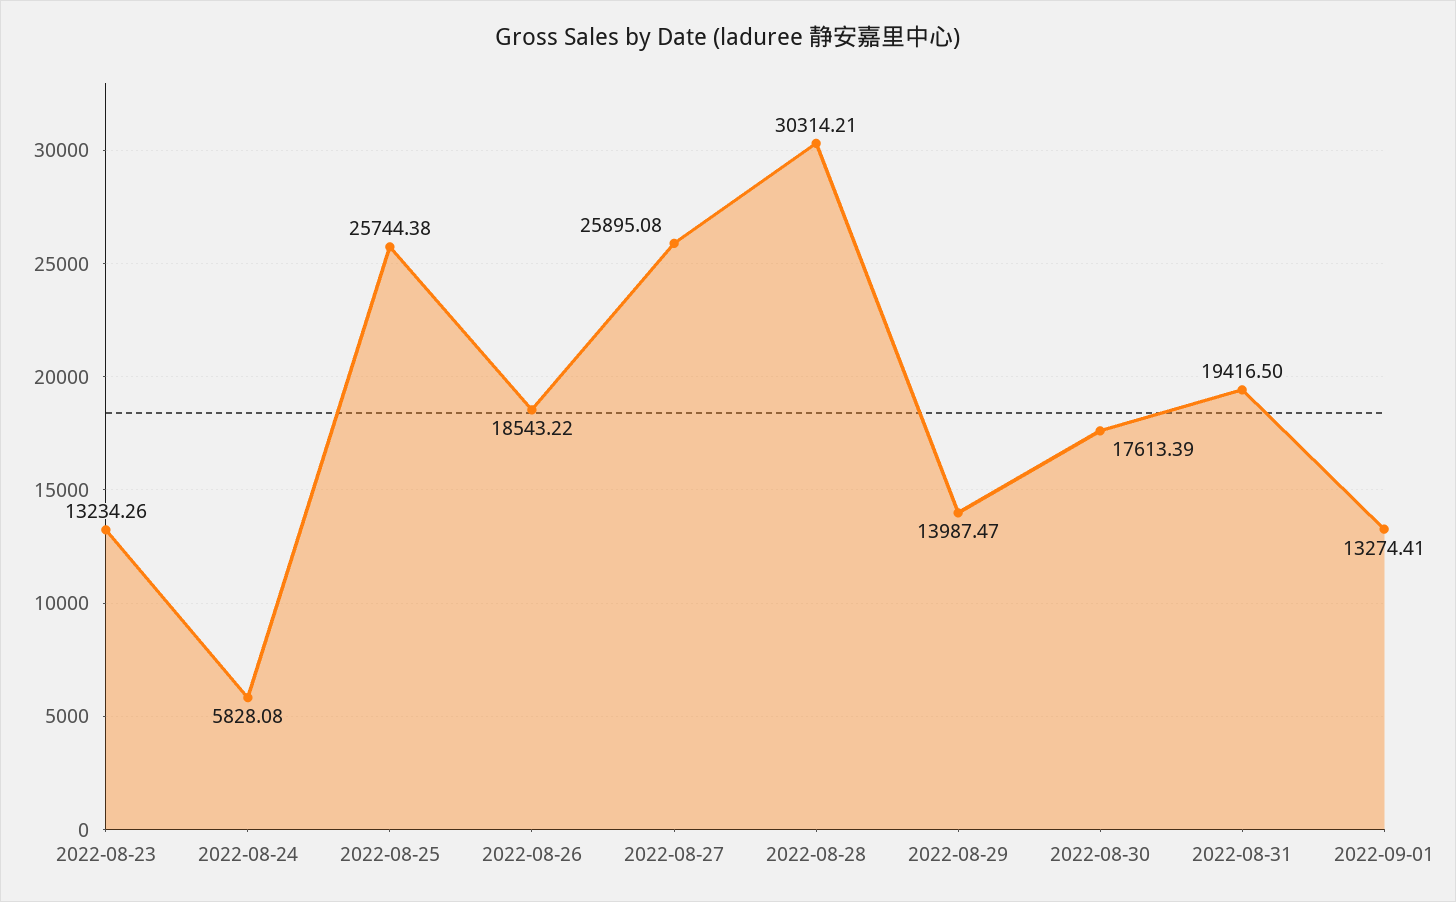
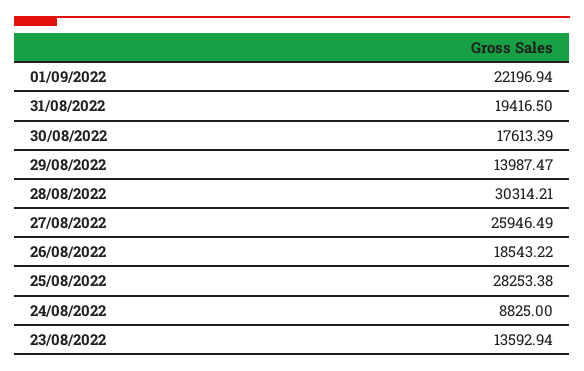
2022-08-23: 13234.26 -> 13592.94
2022-08-24: 5828.08 -> 8825
2022-08-25: 25744.38 -> 28253.38
2022-08-27: 25895.08 -> 25946.49
2022-09-01: 13274.41 -> 22196.94

